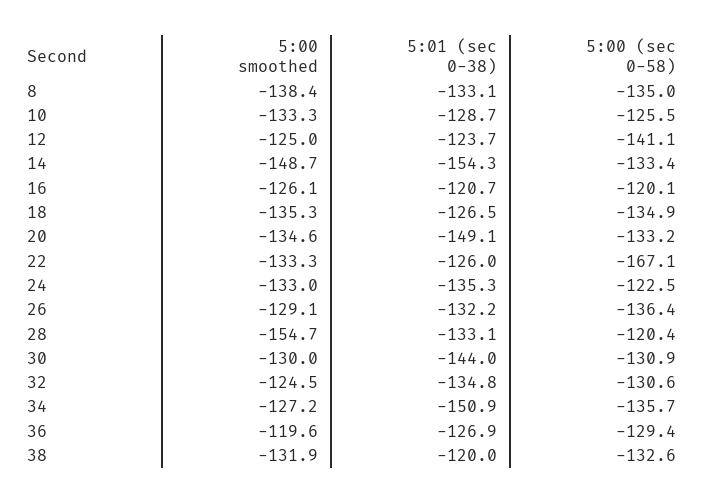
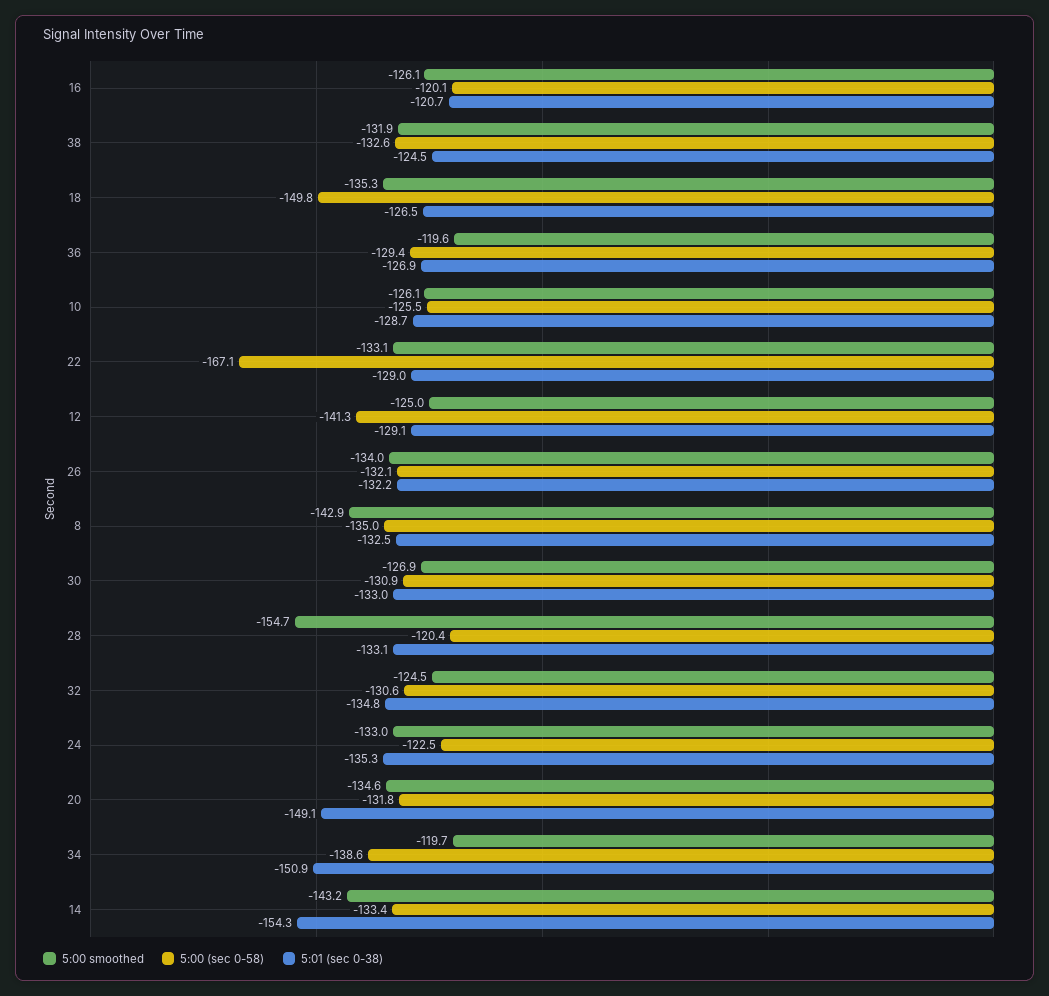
5:00 smoothed, 8: -138.4 -> -142.9
5:01 (sec 0-38), 8: -133.1 -> -132.5
5:00 smoothed, 10: -133.3 -> -126.1
5:01 (sec 0-38), 12: -123.7 -> -129.1
5:00 (sec 0-58), 12: -141.1 -> -141.3
5:00 smoothed, 14: -148.7 -> -143.2
5:00 (sec 0-58), 18: -134.9 -> -149.8
5:00 (sec 0-58), 20: -133.2 -> -131.8
5:00 smoothed, 22: -133.3 -> -133.1
5:01 (sec 0-38), 22: -126 -> -129
5:00 smoothed, 26: -129.1 -> -134
5:00 (sec 0-58), 26: -136.4 -> -132.1
5:00 smoothed, 30: -130 -> -126.9
5:01 (sec 0-38), 30: -144 -> -133
5:00 smoothed, 34: -127.2 -> -119.7
5:00 (sec 0-58), 34: -135.7 -> -138.6
5:01 (sec 0-38), 38: -120 -> -124.5

